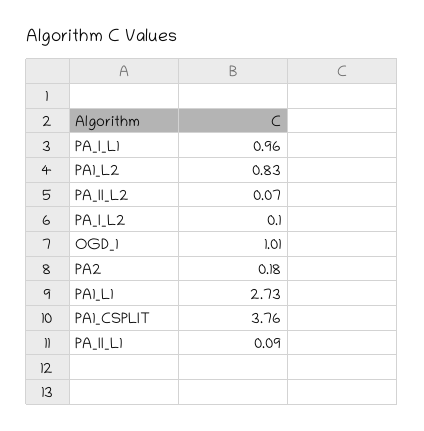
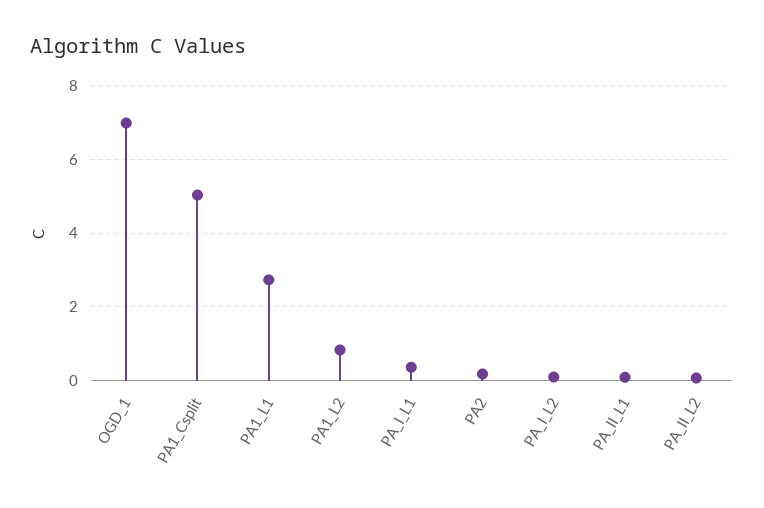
PA_I_L1: 0.96 -> 0.4
OGD_1: 1.01 -> 7
PA1_CSPLIT: 3.76 -> 5

